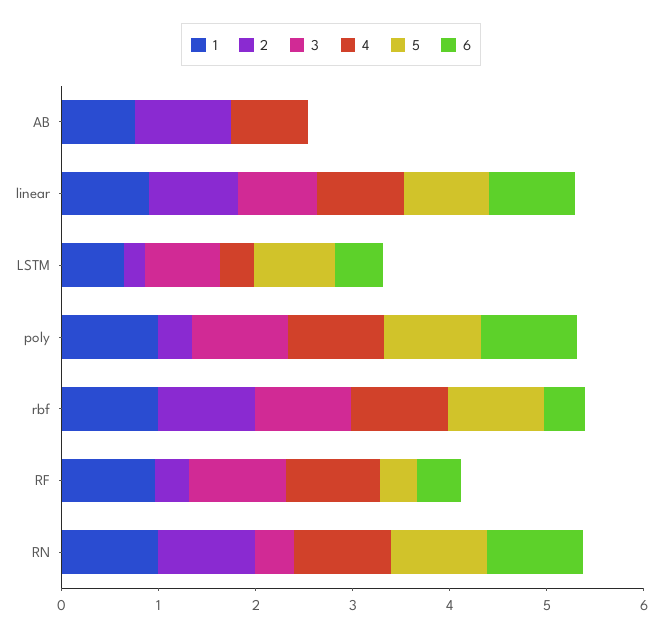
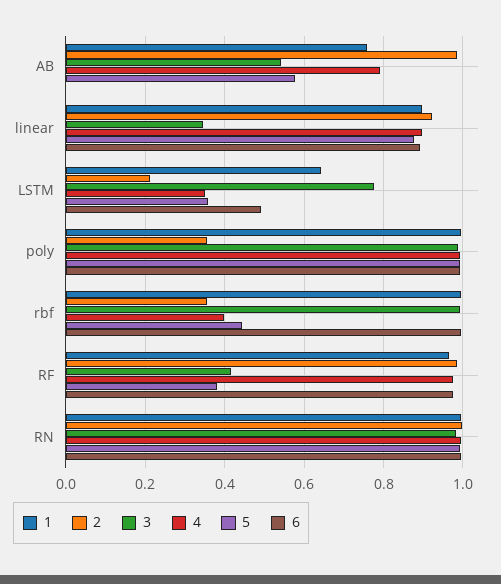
3, AB: 0 -> 0.54
5, AB: 0 -> 0.58
3, linear: 0.8 -> 0.34
5, LSTM: 0.8 -> 0.36
2, rbf: 1 -> 0.36
4, rbf: 1 -> 0.4
5, rbf: 1 -> 0.44
6, rbf: 0.4 -> 1
2, RF: 0.4 -> 0.98
3, RF: 1 -> 0.42
6, RF: 0.4 -> 0.98
3, RN: 0.4 -> 0.98

